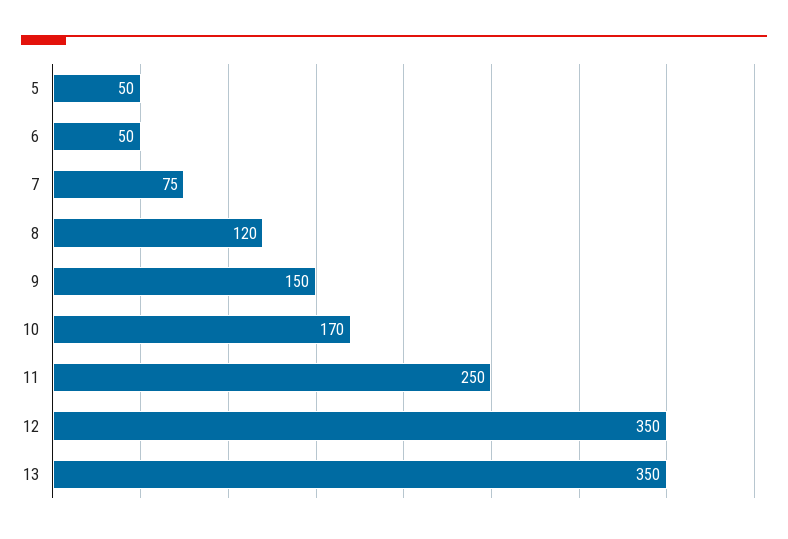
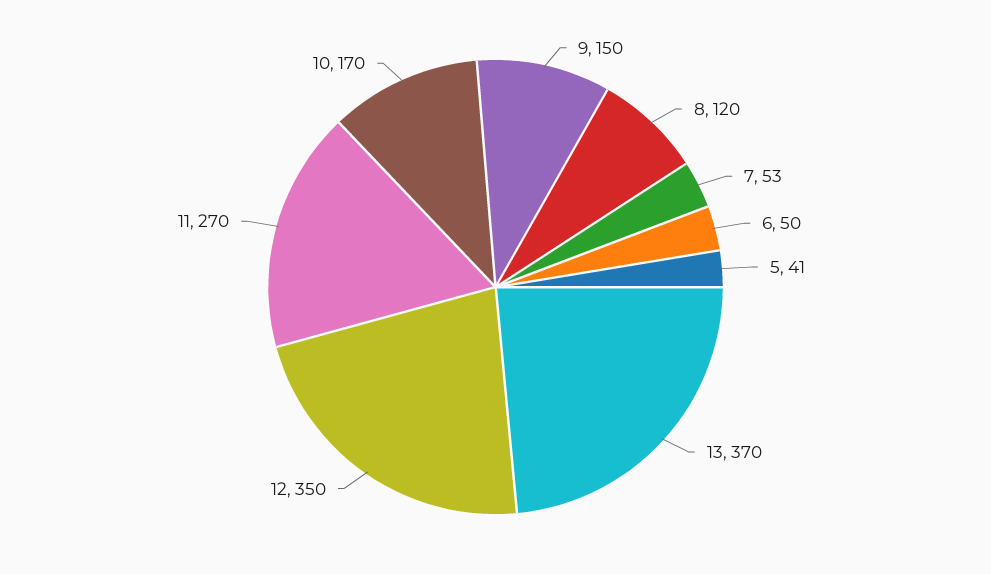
5: 50 -> 41
7: 75 -> 53
11: 250 -> 270
13: 350 -> 370

